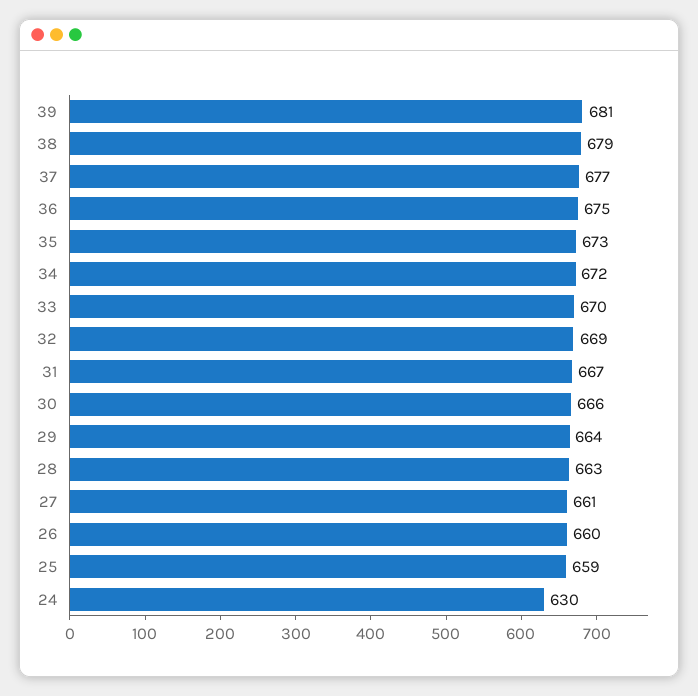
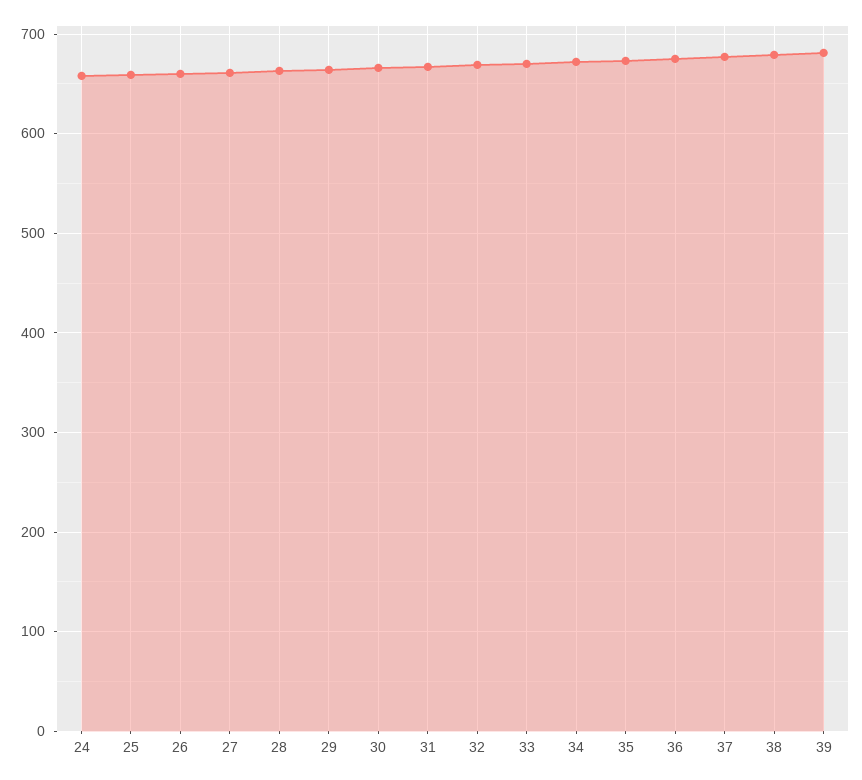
24: 630 -> 660

